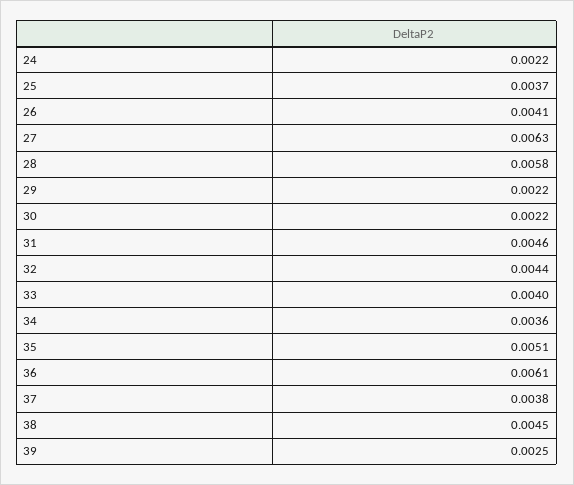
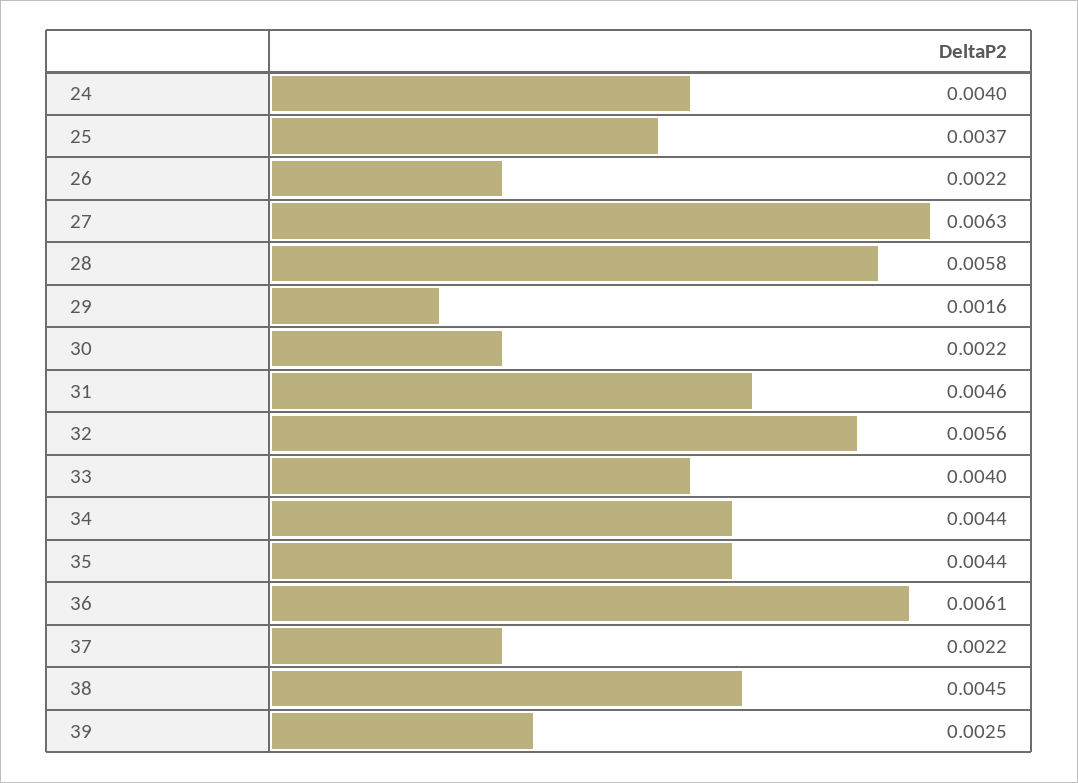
24: 0.0022 -> 0.004
26: 0.0041 -> 0.0022
29: 0.0022 -> 0.0016
32: 0.0044 -> 0.0056
34: 0.0036 -> 0.0044
35: 0.0051 -> 0.0044
37: 0.0038 -> 0.0022

